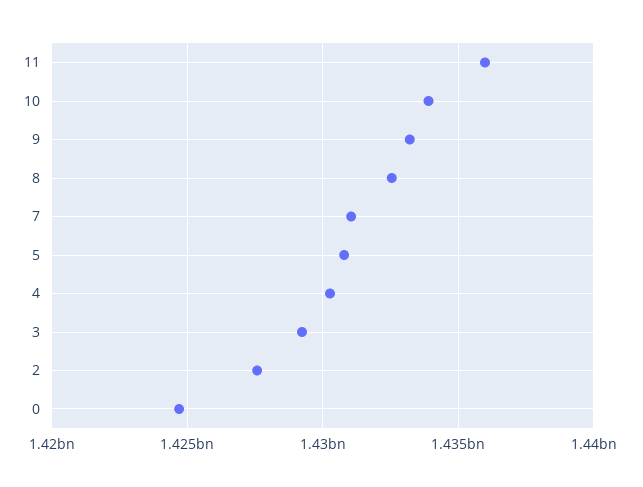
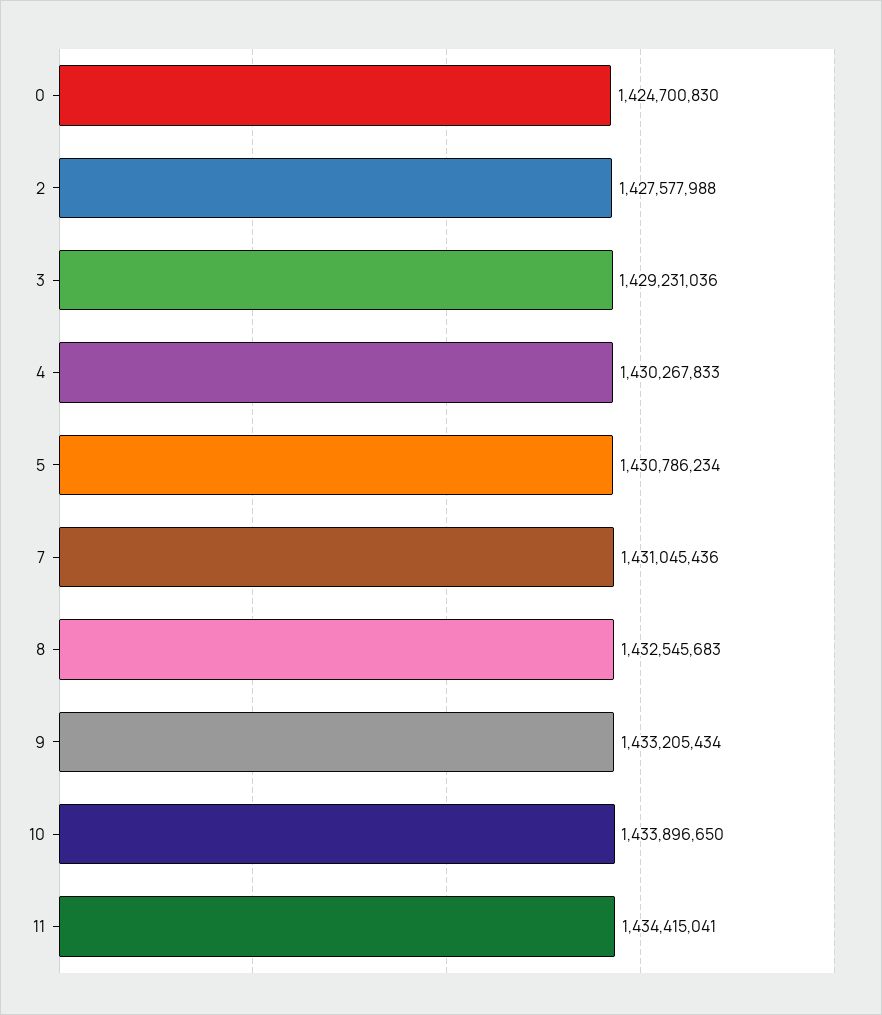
11: 1436000000 -> 1434415041

